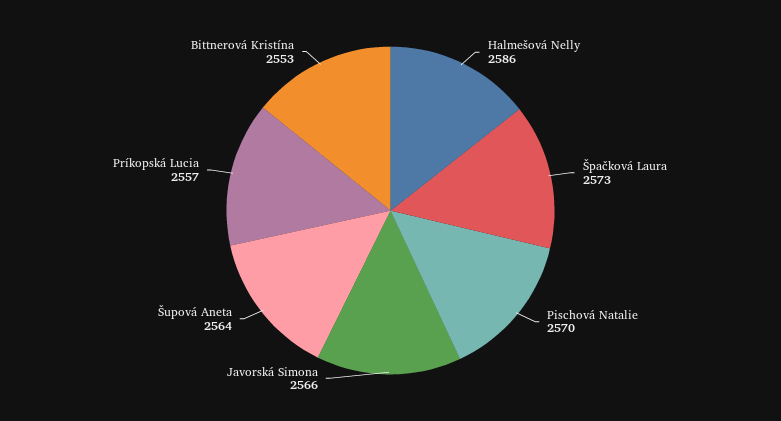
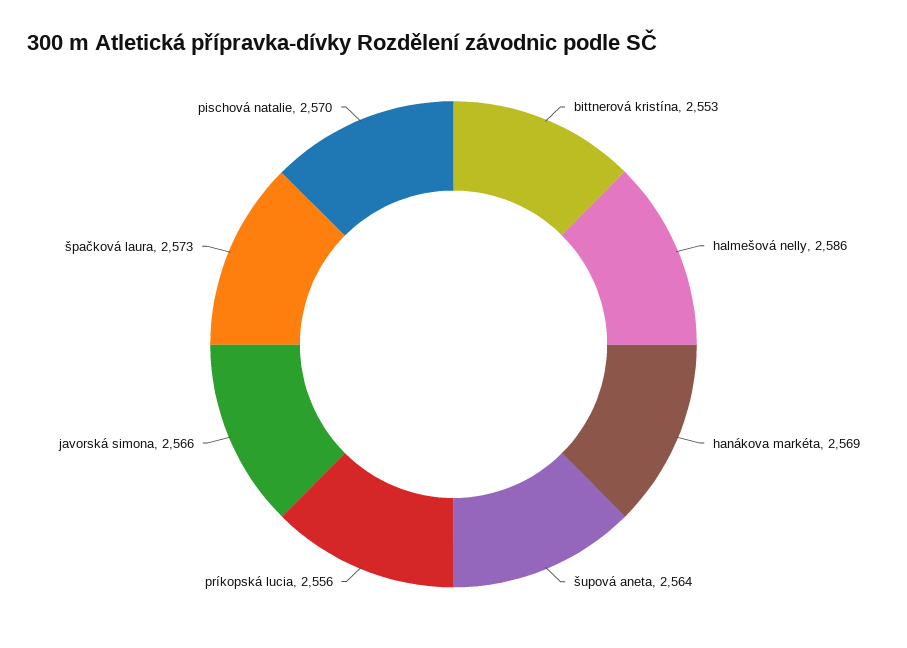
Príkopská Lucia: 2557 -> 2556
hanákova markéta: none -> 2569

